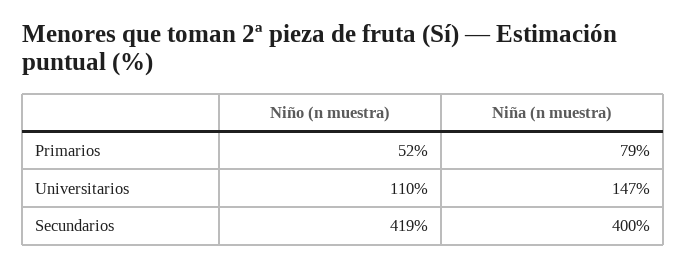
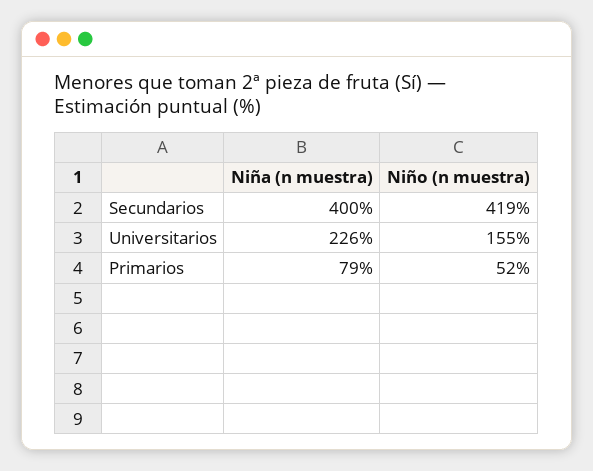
Niño (n muestra), Universitarios: 110 -> 155
Niña (n muestra), Universitarios: 147 -> 226

